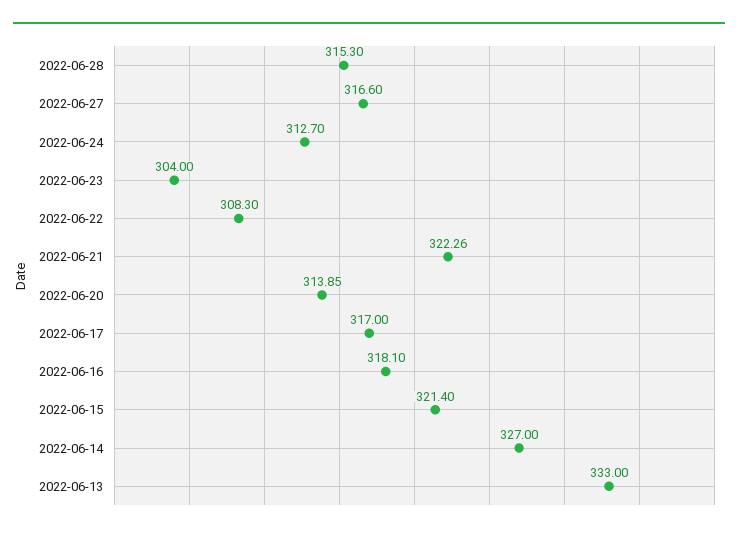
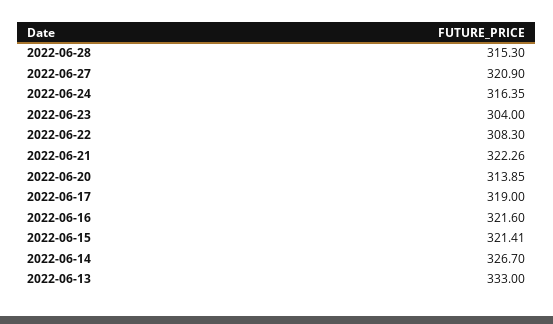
2022-06-27: 316.6 -> 320.9
2022-06-24: 312.7 -> 316.35
2022-06-17: 317 -> 319
2022-06-16: 318.1 -> 321.6
2022-06-15: 321.4 -> 321.41
2022-06-14: 327 -> 326.7

